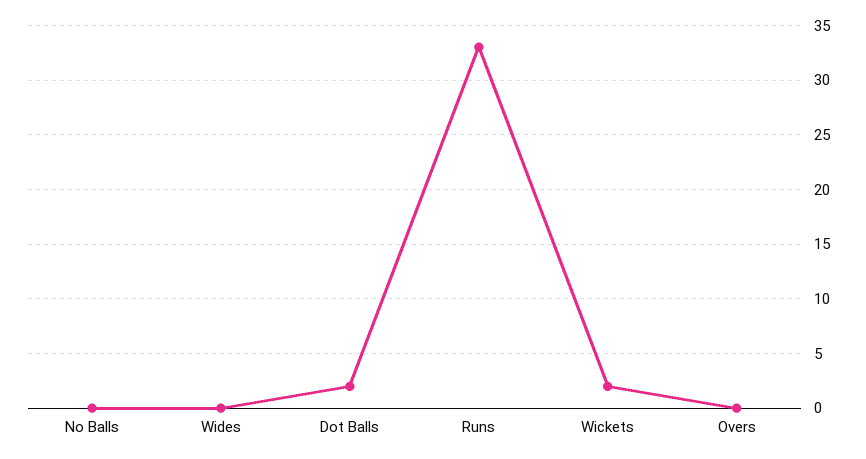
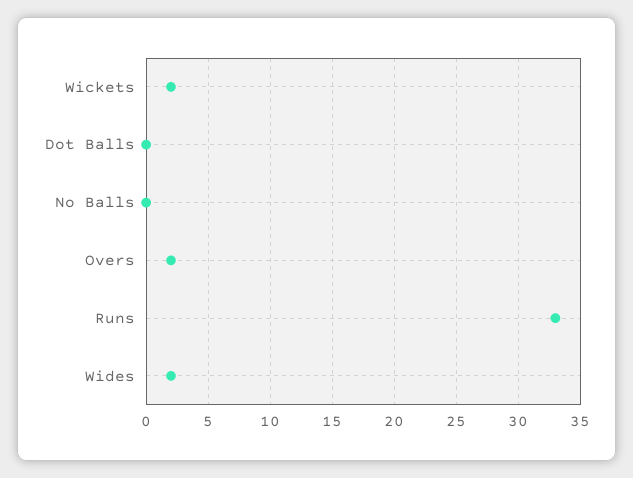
Wides: 0 -> 2
Dot Balls: 2 -> 0
Overs: 0 -> 2

